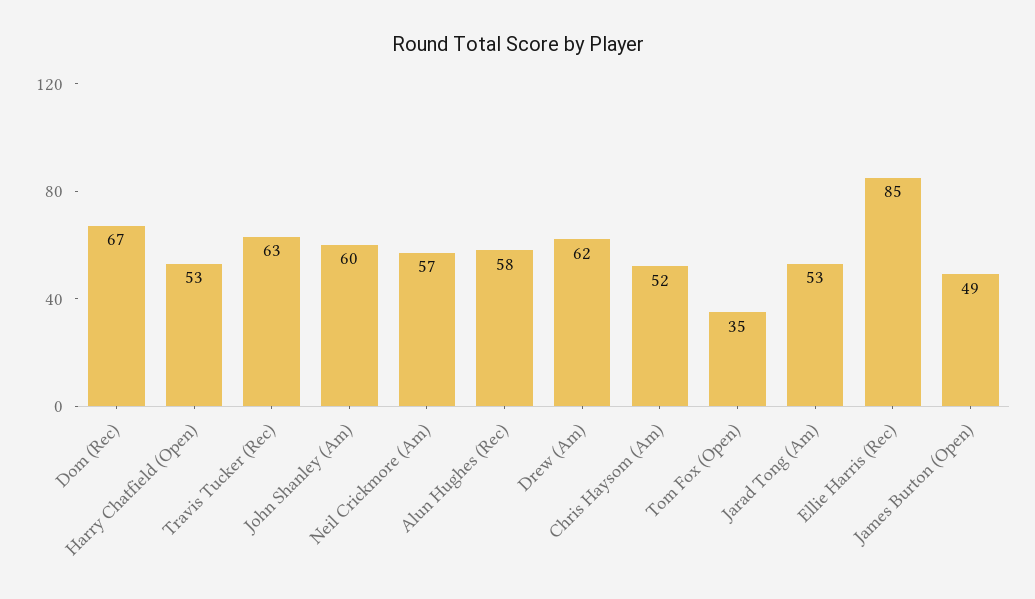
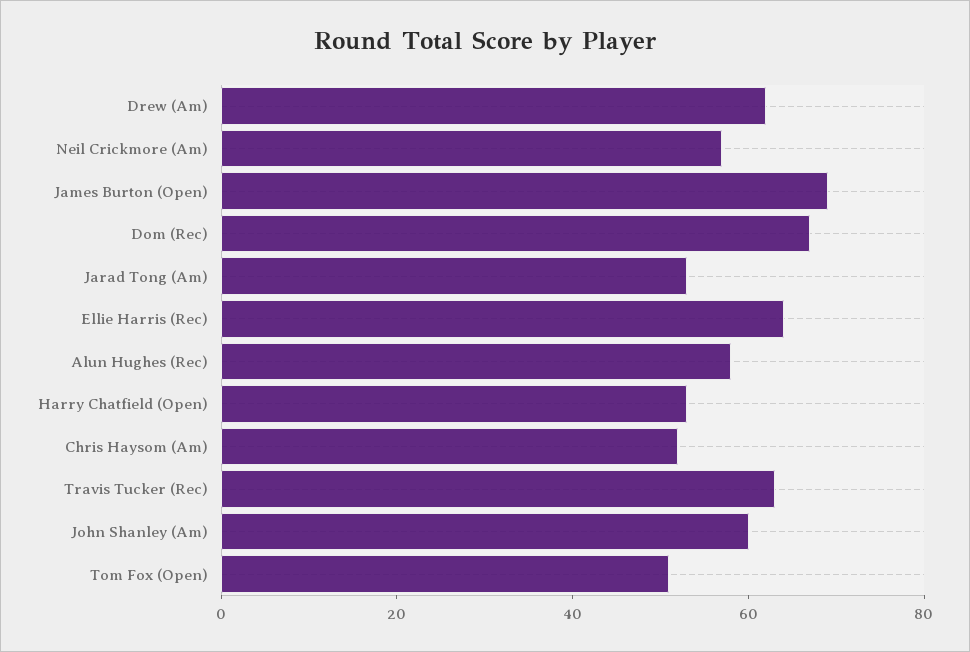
Tom Fox (Open): 35 -> 50
Ellie Harris (Rec): 85 -> 65
James Burton (Open): 49 -> 70

